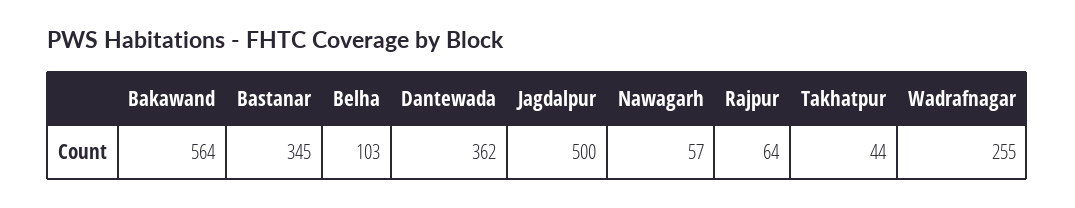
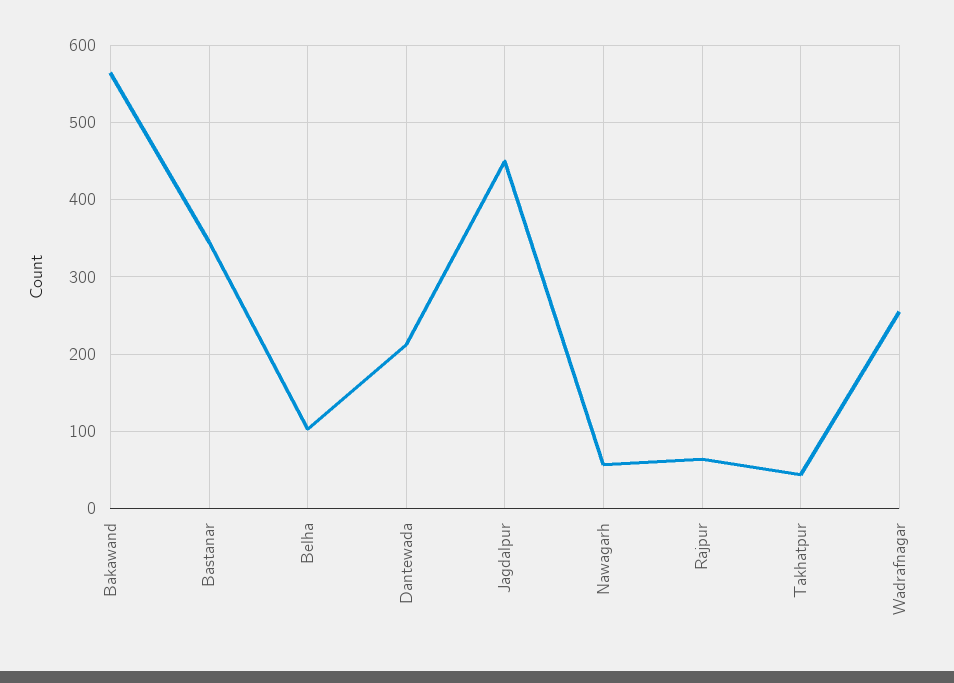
Dantewada: 362 -> 210
Jagdalpur: 500 -> 450

